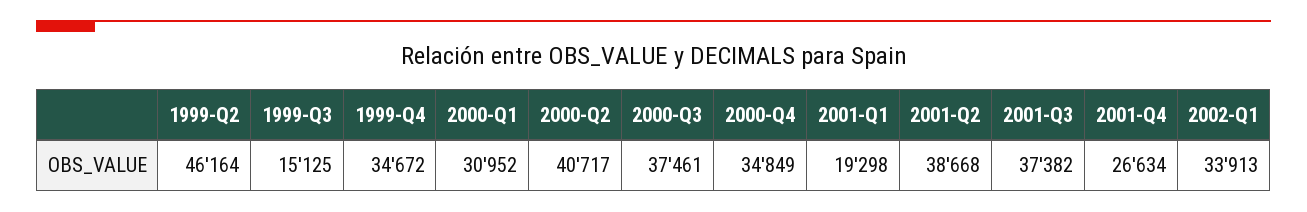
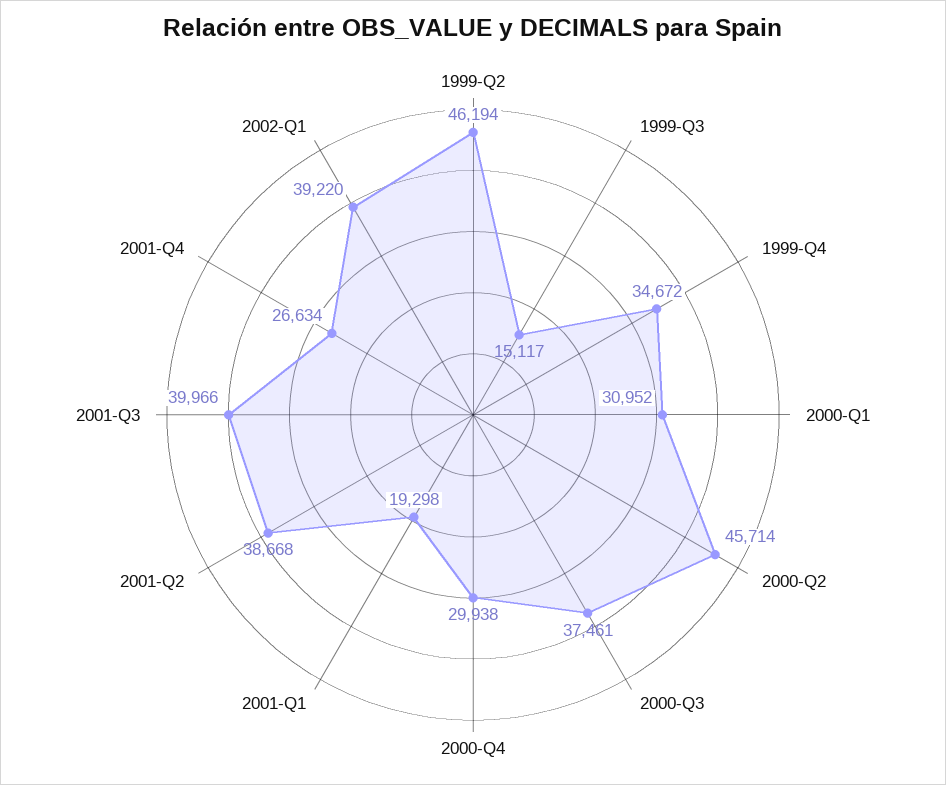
1999-Q2: 46164 -> 46194
1999-Q3: 15125 -> 15117
2000-Q2: 40717 -> 45714
2000-Q4: 34849 -> 29938
2001-Q3: 37382 -> 39966
2002-Q1: 33913 -> 39220

